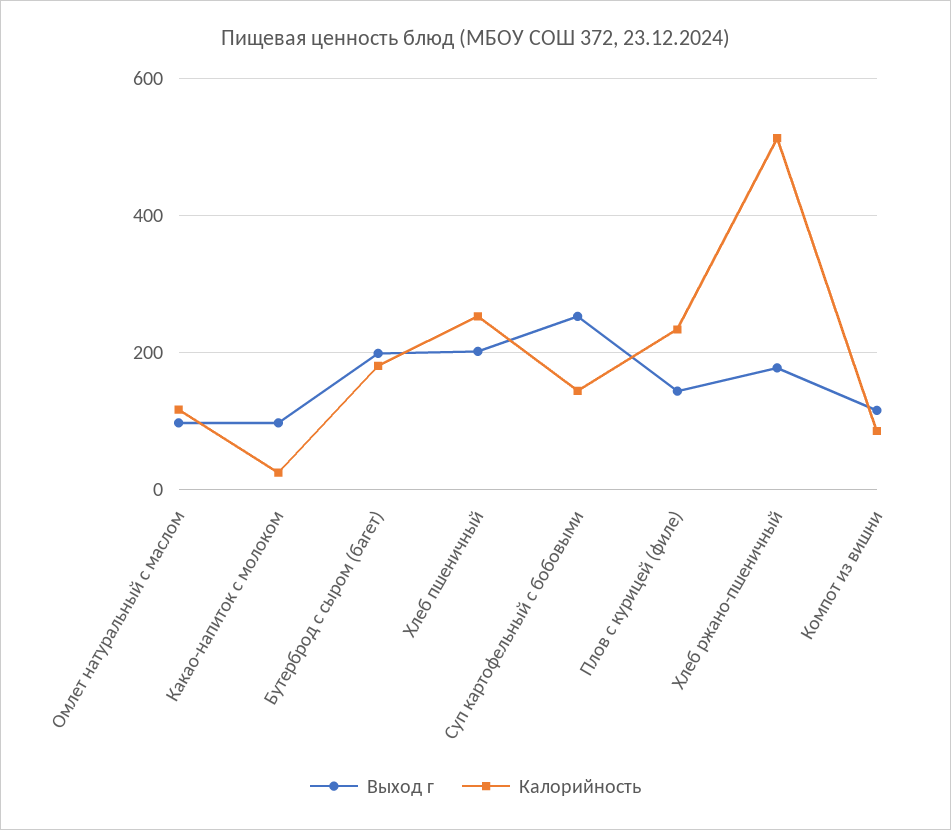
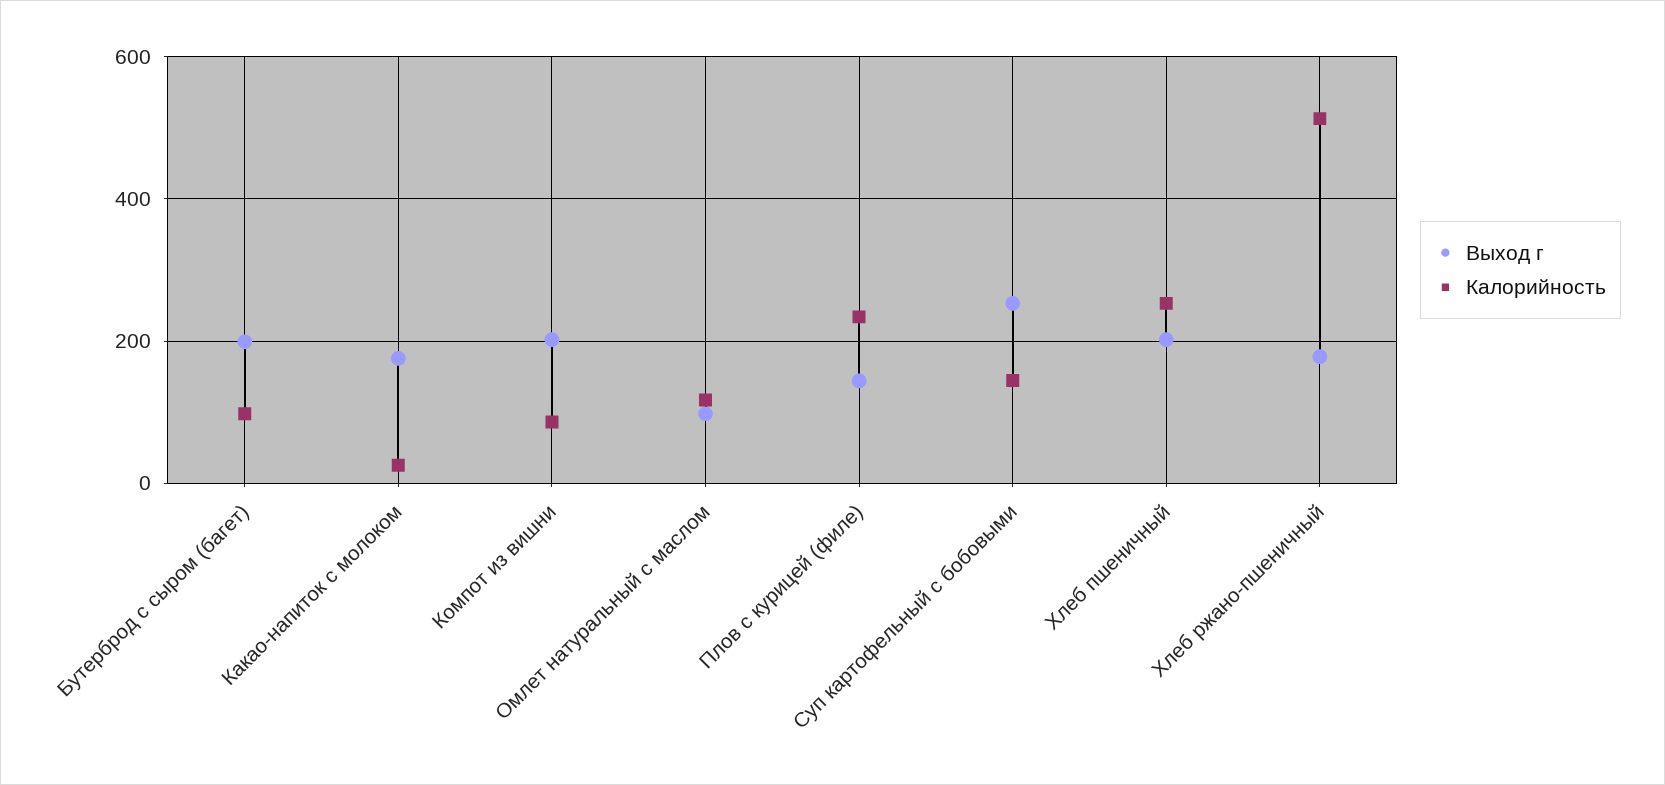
Выход г, Какао-напиток с молоком: 100 -> 180
Калорийность, Бутерброд с сыром (багет): 180 -> 100
Выход г, Компот из вишни: 120 -> 200

